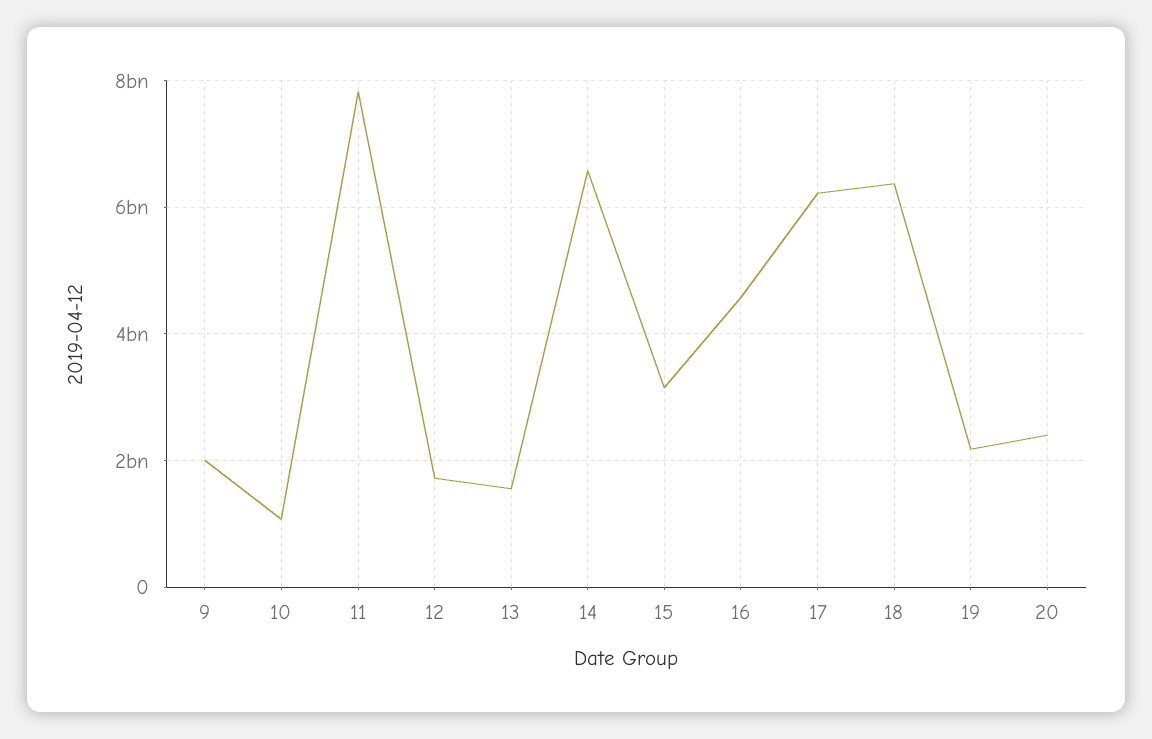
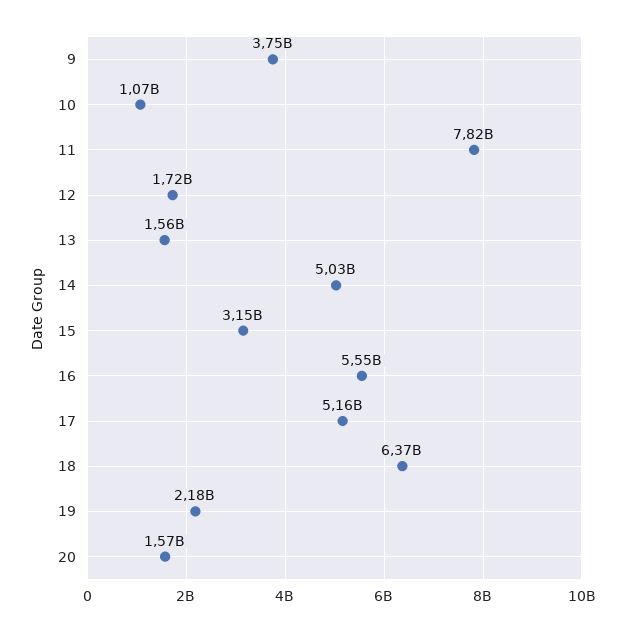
9: 2000000000 -> 3750000000
14: 6600000000 -> 5030000000
16: 4600000000 -> 5550000000
17: 6200000000 -> 5160000000
20: 2400000000 -> 1570000000

